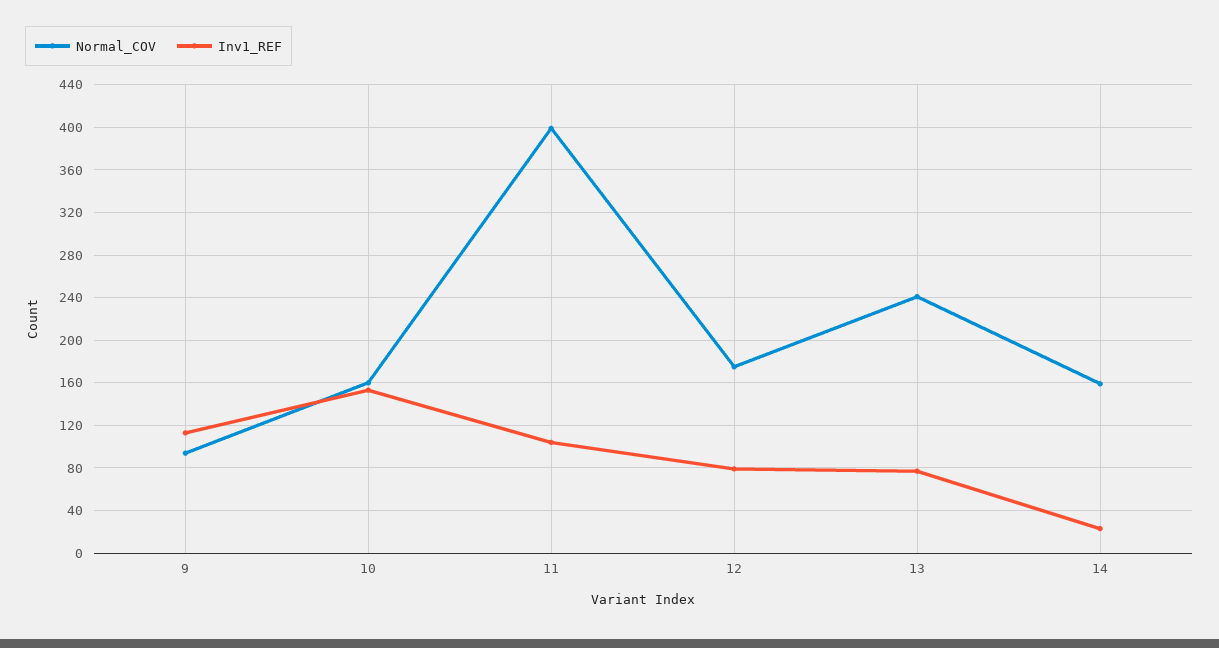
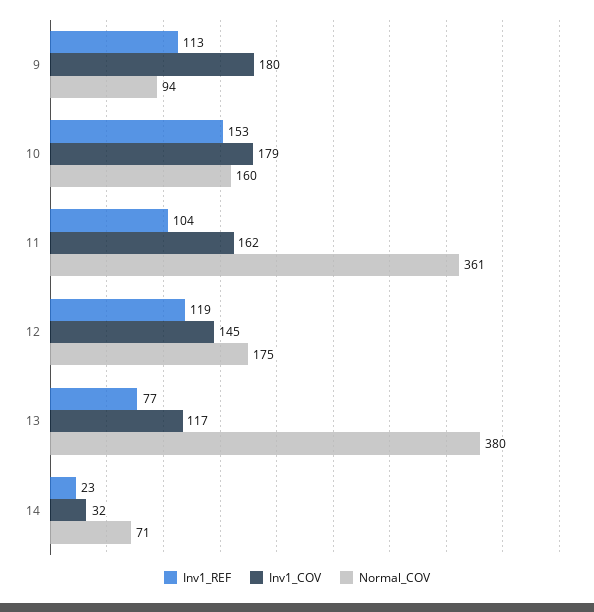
Normal_COV, 11: 400 -> 361
Inv1_REF, 12: 80 -> 119
Normal_COV, 13: 240 -> 380
Normal_COV, 14: 160 -> 71
Inv1_COV, 9: none -> 180
Inv1_COV, 10: none -> 179
Inv1_COV, 11: none -> 162
Inv1_COV, 12: none -> 145
Inv1_COV, 13: none -> 117
Inv1_COV, 14: none -> 32

